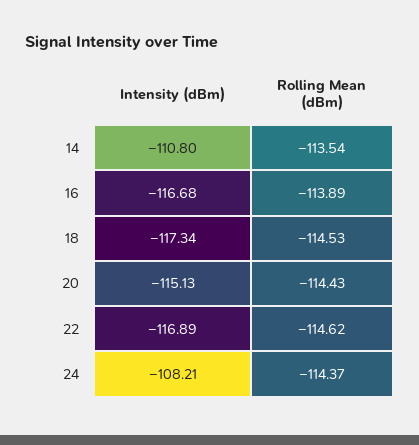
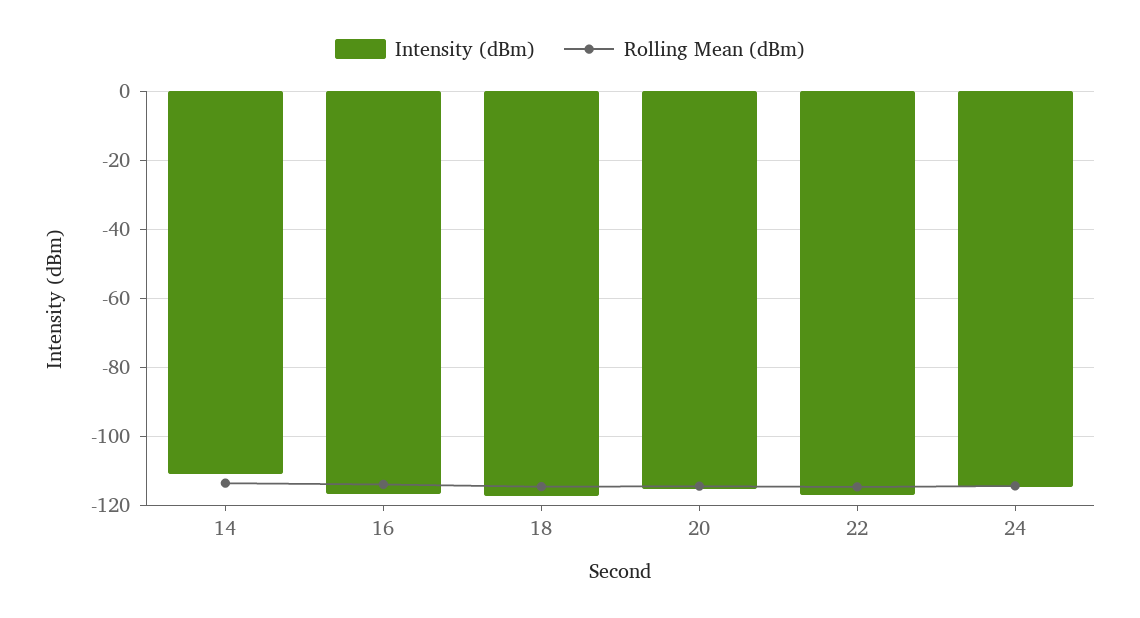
Intensity (dBm), 24: -108.21 -> -114

